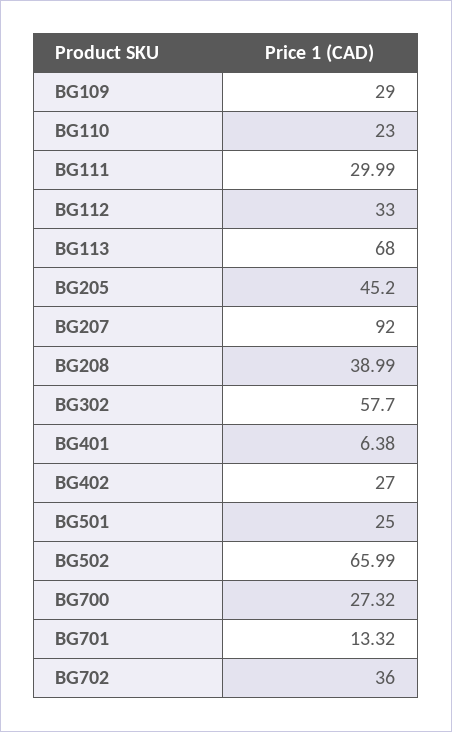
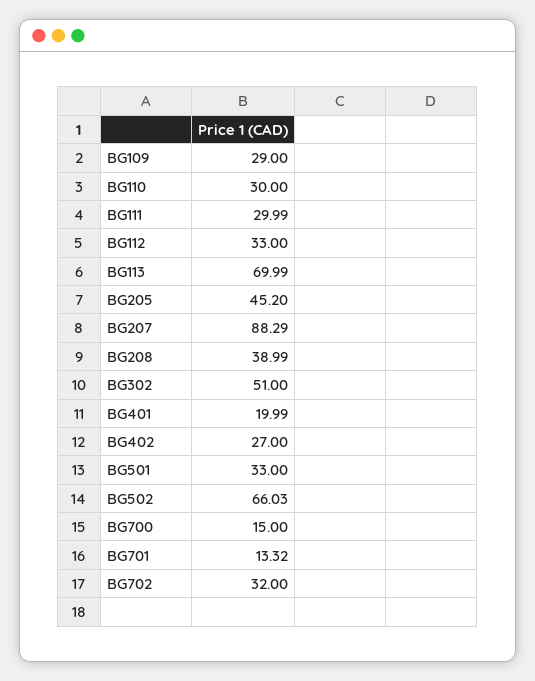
BG110: 23 -> 30
BG113: 68 -> 69.99
BG207: 92 -> 88.29
BG302: 57.7 -> 51
BG401: 6.38 -> 19.99
BG501: 25 -> 33
BG502: 65.99 -> 66.03
BG700: 27.32 -> 15
BG702: 36 -> 32

